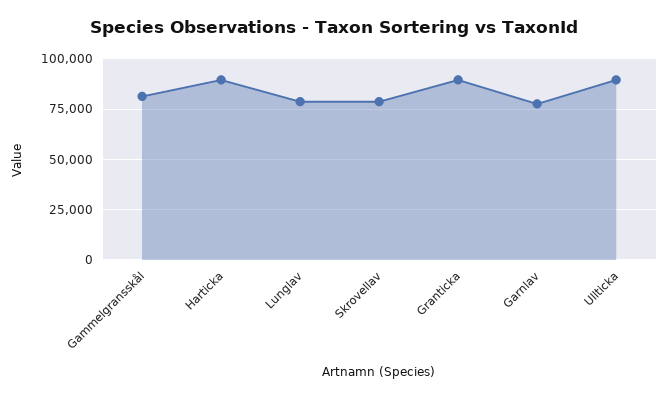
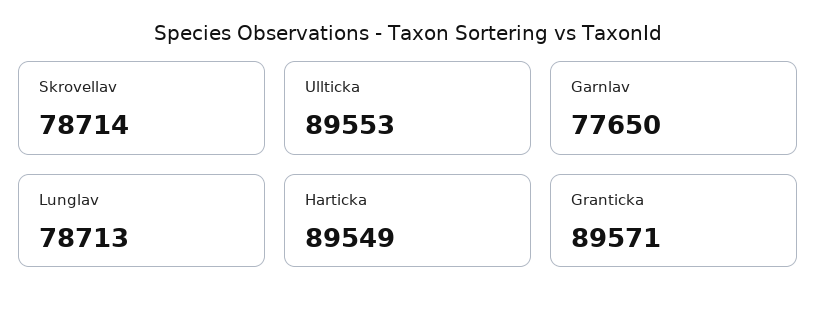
Gammelgransskål: 80000 -> none

